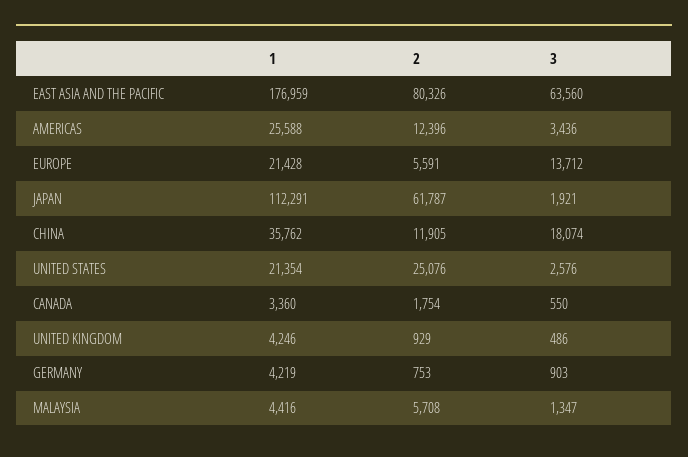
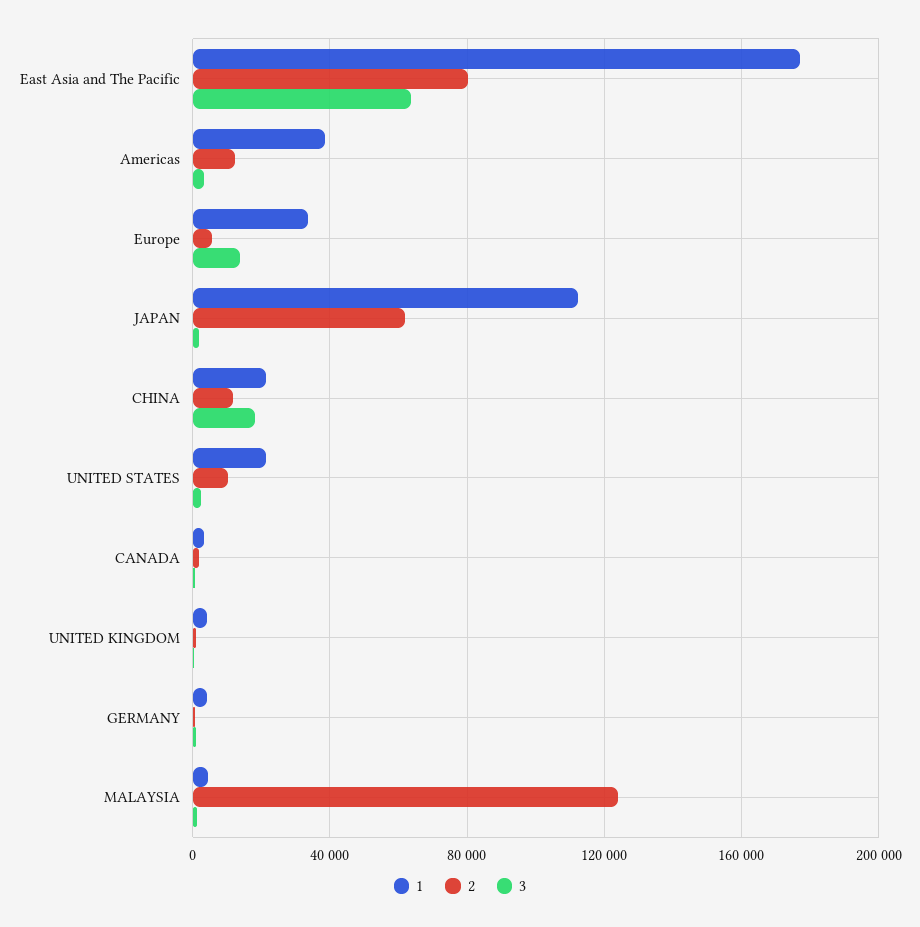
1, AMERICAS: 25588 -> 40000
1, EUROPE: 21428 -> 35000
1, CHINA: 35762 -> 20000
2, UNITED STATES: 25076 -> 10000
2, MALAYSIA: 5708 -> 125000

